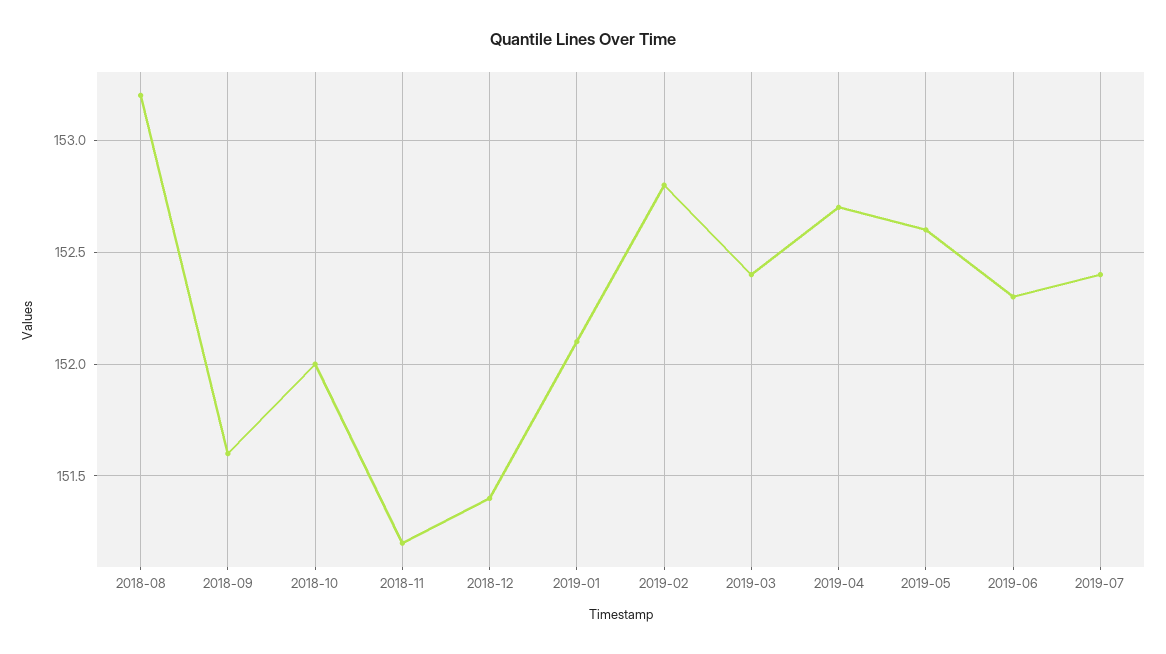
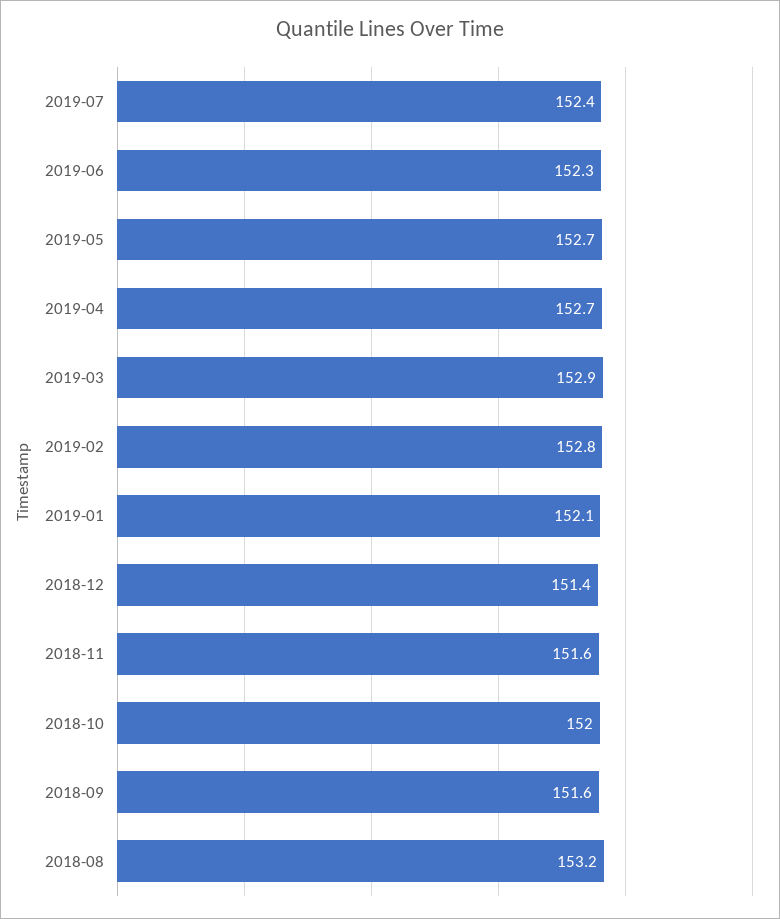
2018-11: 151.2 -> 151.6
2019-03: 152.4 -> 152.9
2019-05: 152.6 -> 152.7

